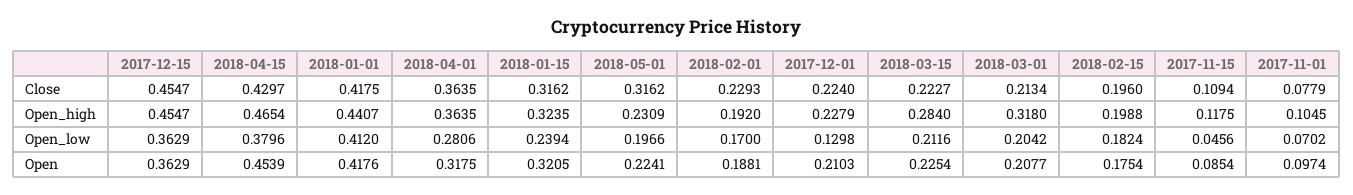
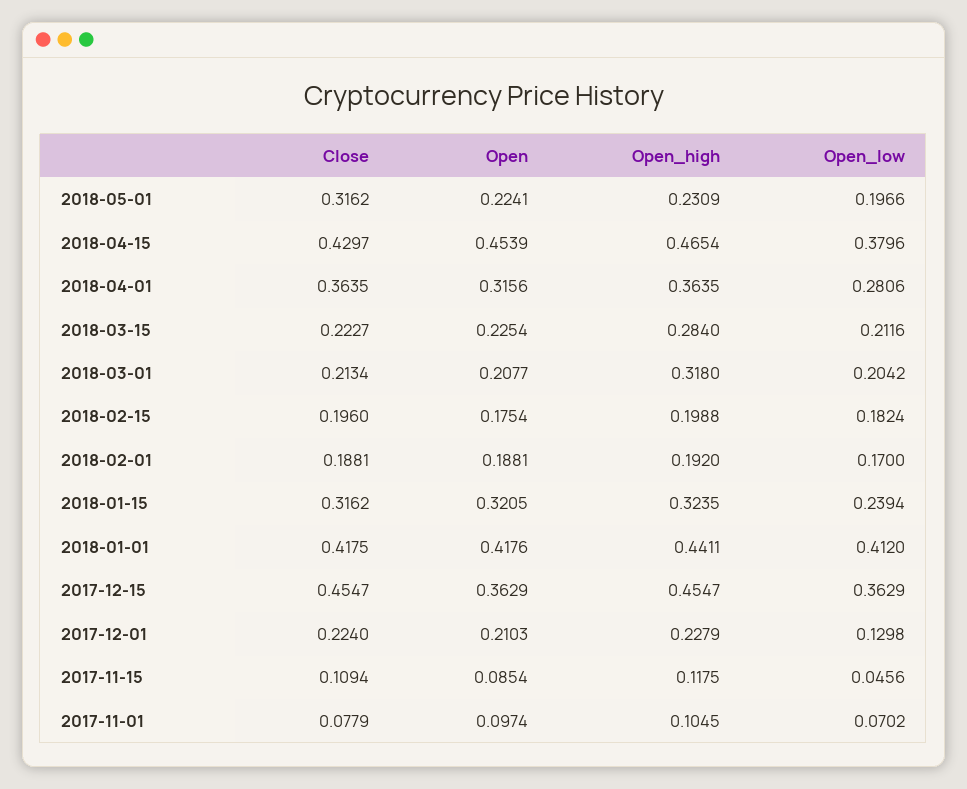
2018-02-01, Close: 0.2293 -> 0.1881
2018-01-01, Open_high: 0.4407 -> 0.4411
2018-04-01, Open: 0.3175 -> 0.3156

